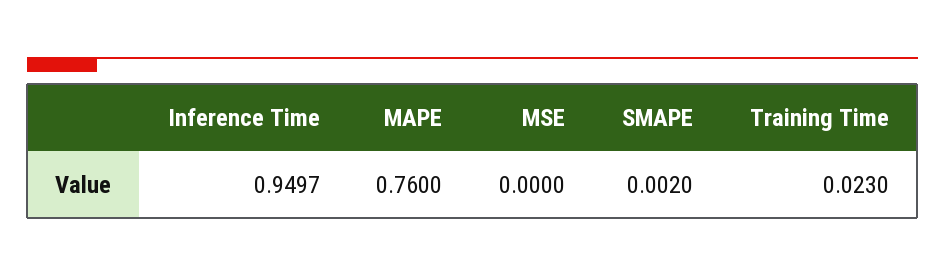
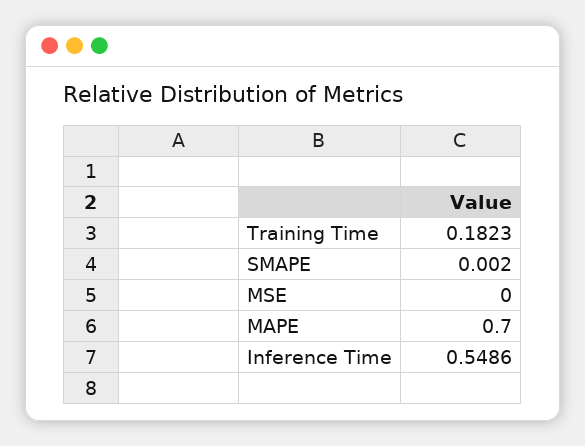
Inference Time: 0.9497 -> 0.5486
MAPE: 0.76 -> 0.7
Training Time: 0.023 -> 0.1823

